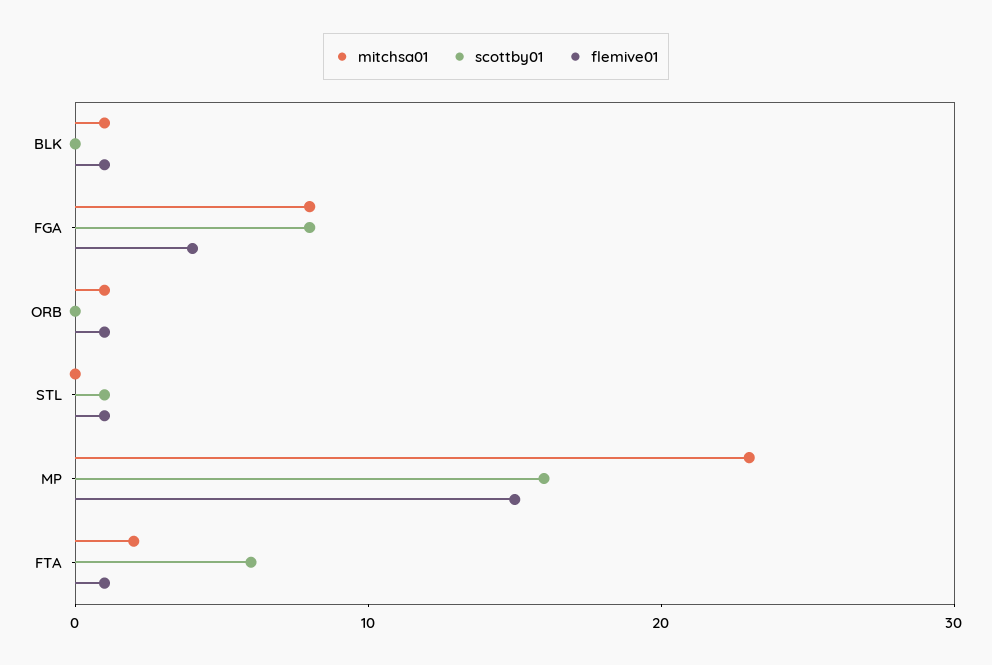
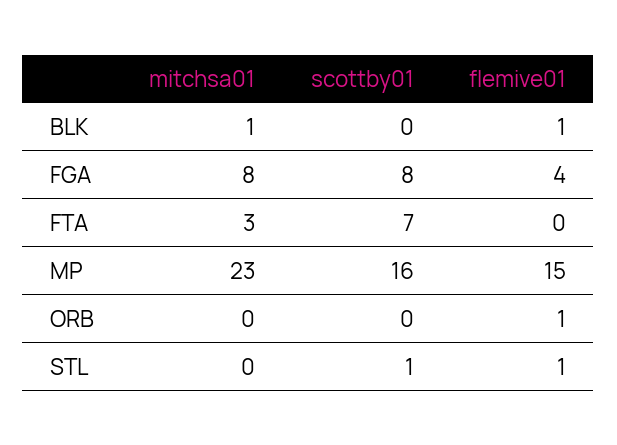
mitchsa01, ORB: 1 -> 0
mitchsa01, FTA: 2 -> 3
scottby01, FTA: 6 -> 7
flemive01, FTA: 1 -> 0

